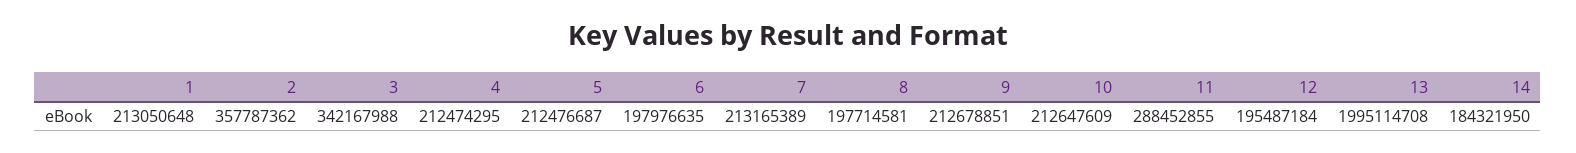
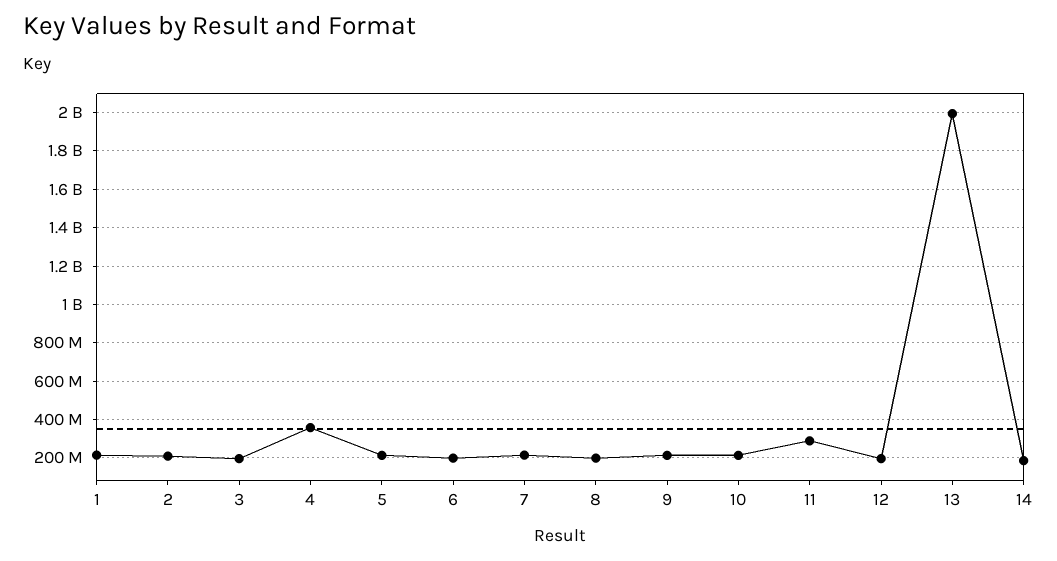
2: 357787362 -> 200000000
3: 342167988 -> 200000000
4: 212474295 -> 350000000

